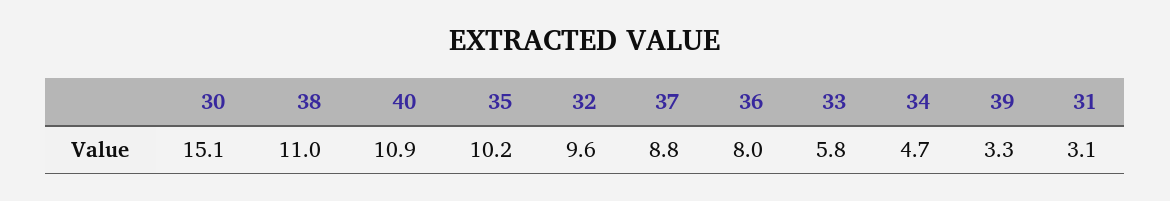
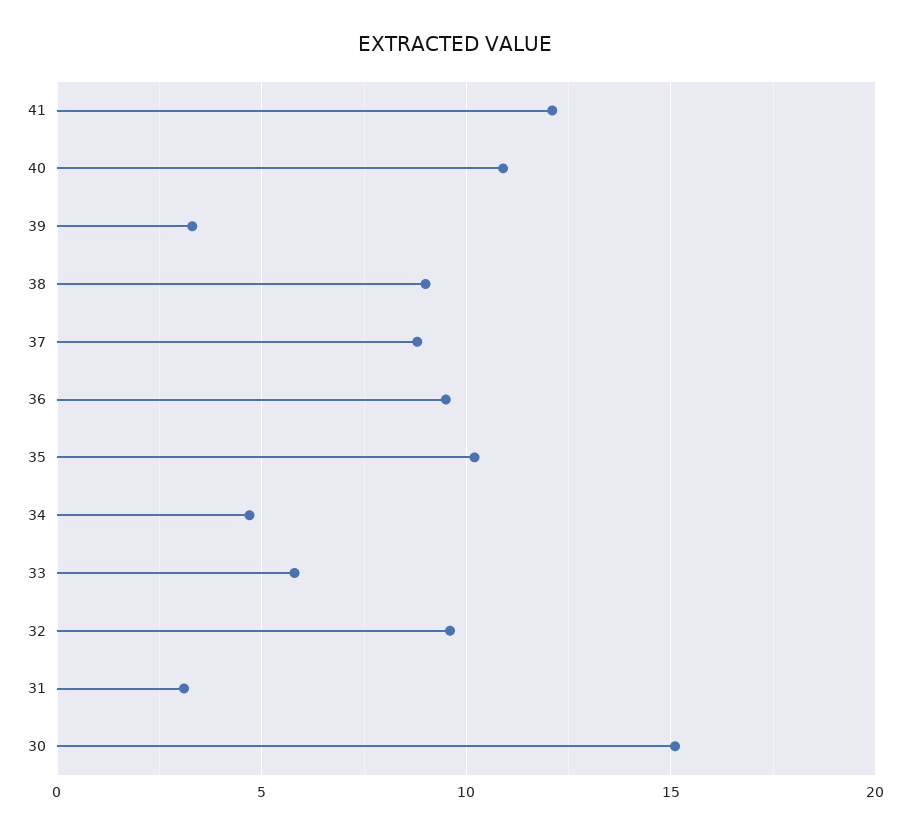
38: 11 -> 9
36: 8 -> 9.5
41: none -> 12

